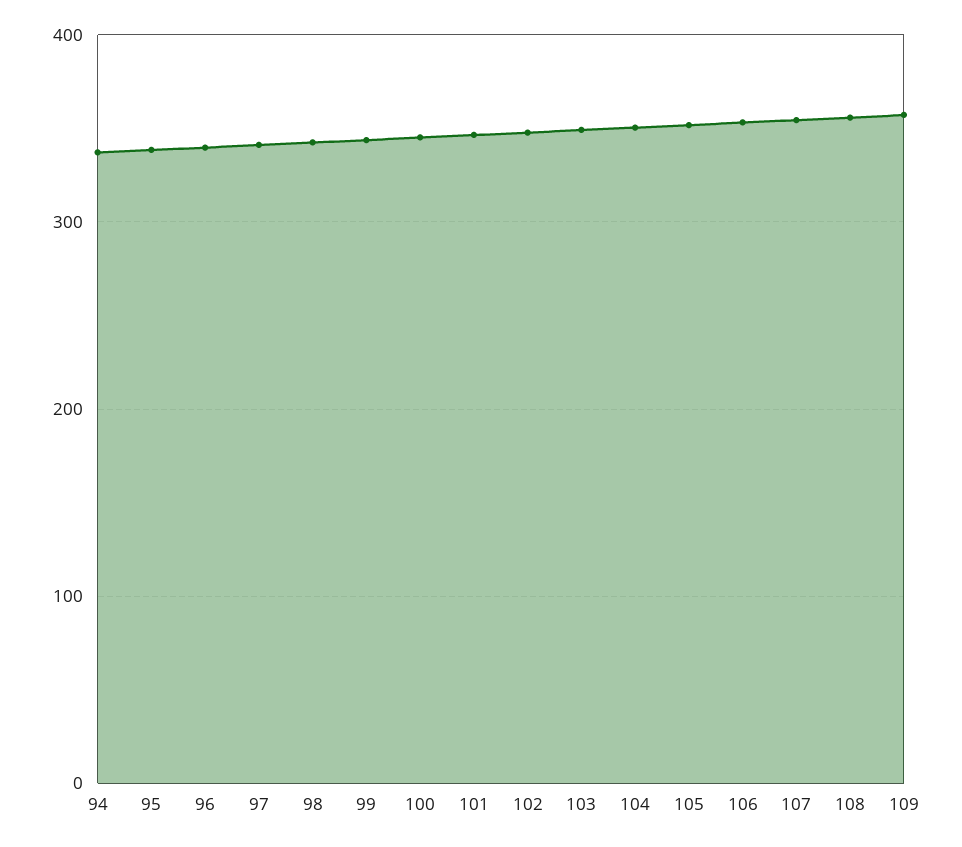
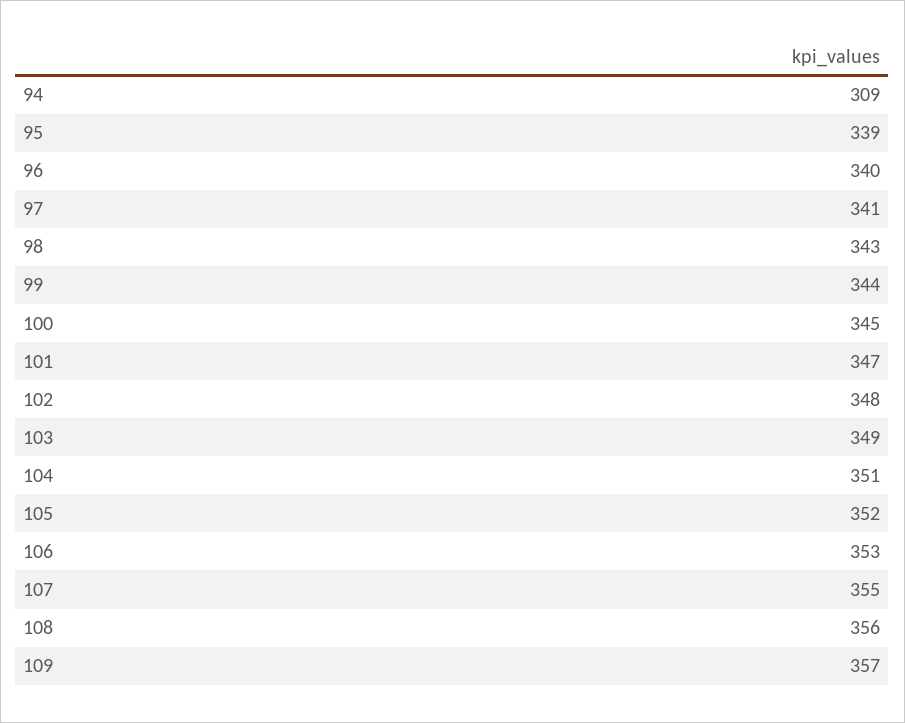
94: 340 -> 309

